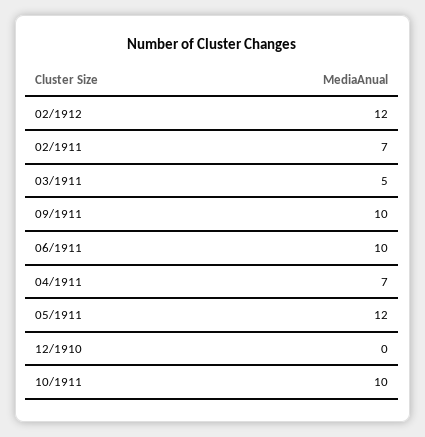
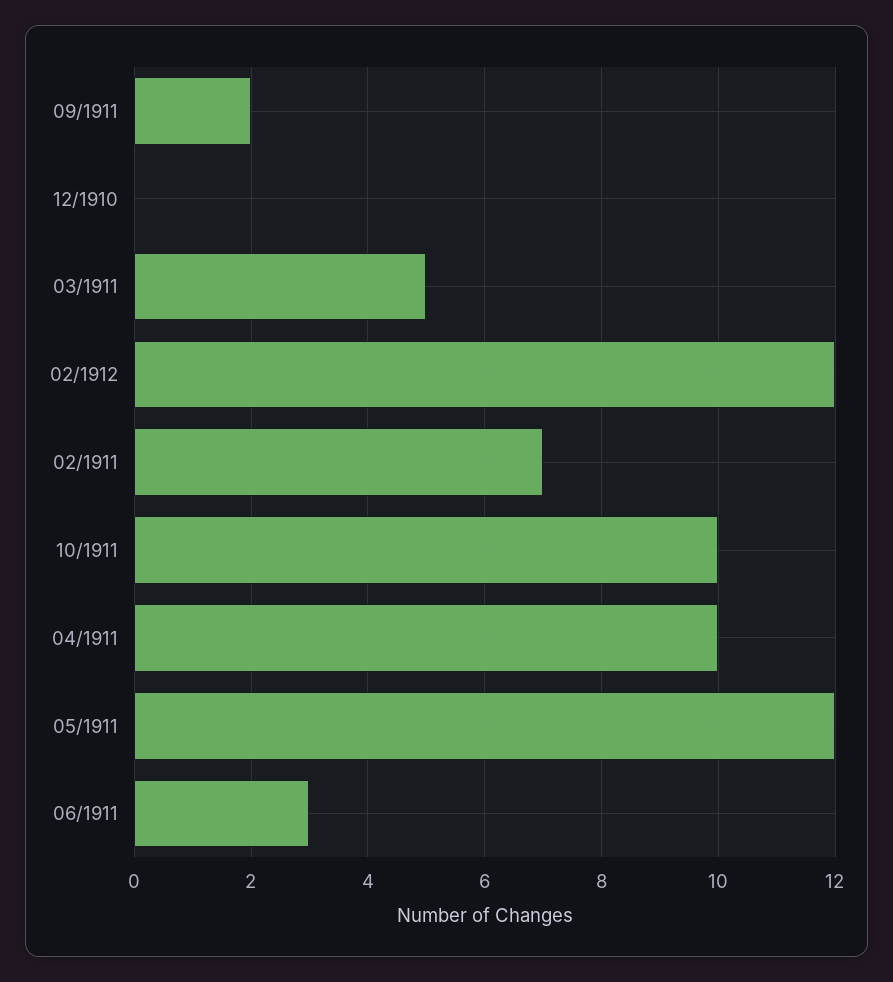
09/1911: 10 -> 2
06/1911: 10 -> 3
04/1911: 7 -> 10

